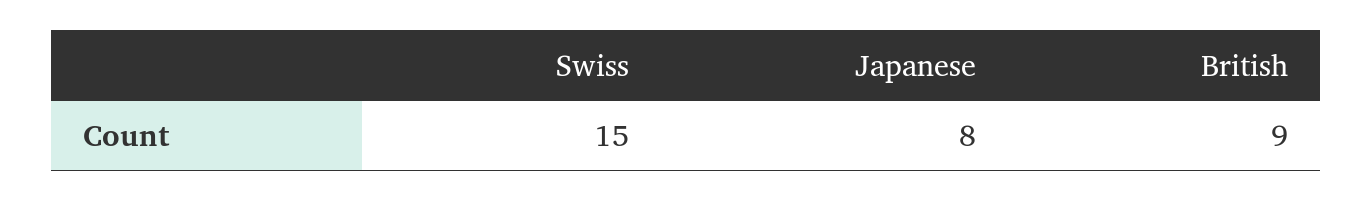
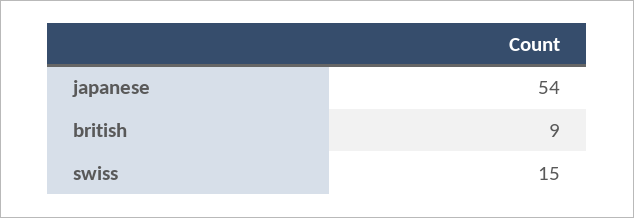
Japanese: 8 -> 54

